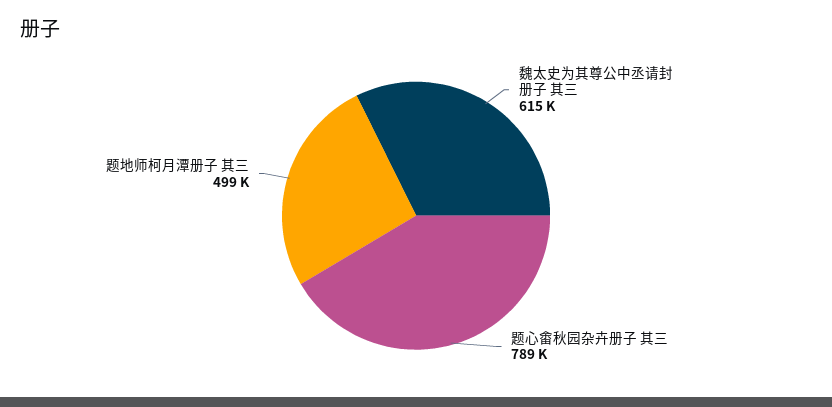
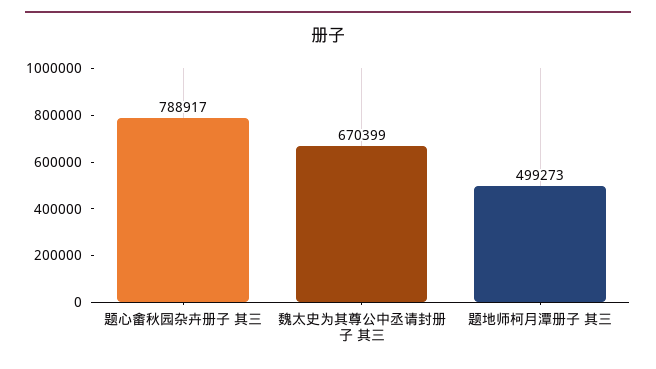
魏太史为其尊公中丞请封册子 其三: 615000 -> 670399

